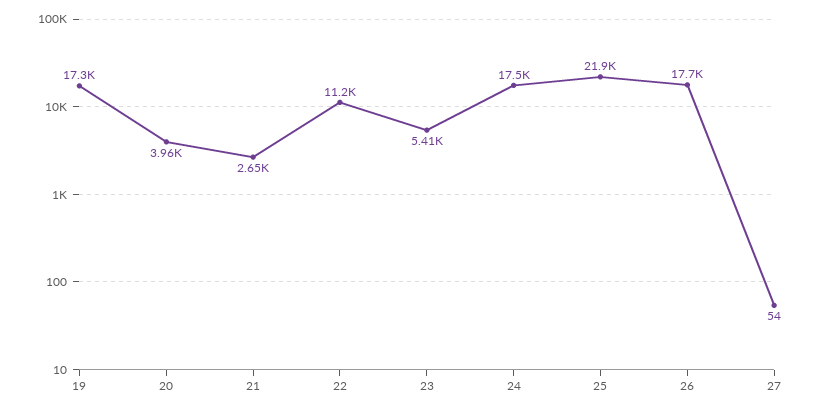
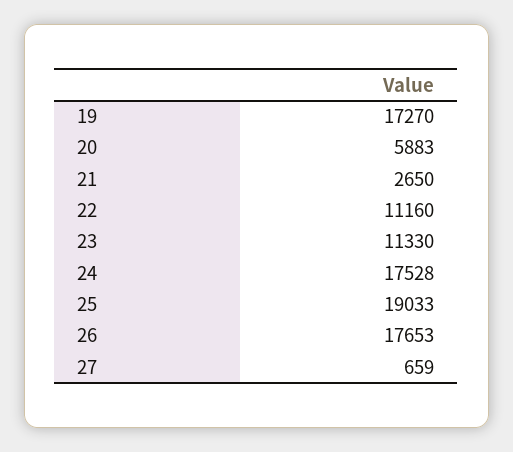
20: 3960 -> 5883
23: 5410 -> 11330
25: 21900 -> 19033
27: 54 -> 659

